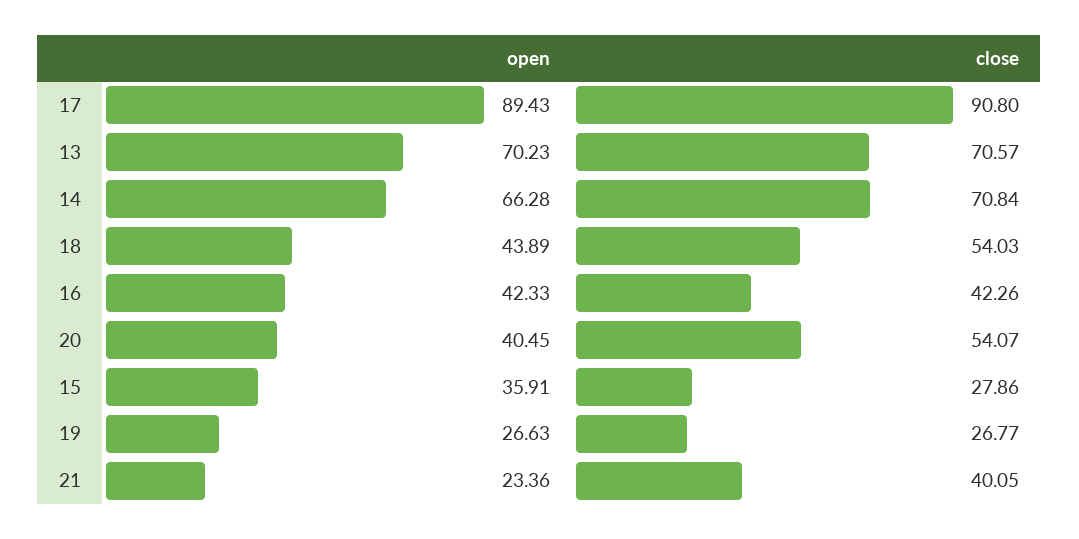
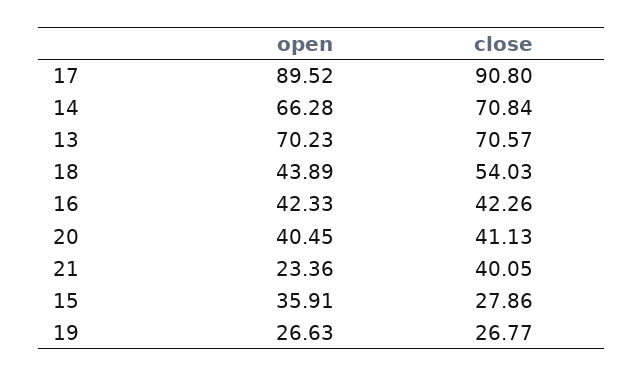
open, 17: 89.43 -> 89.52
close, 20: 54.07 -> 41.13

